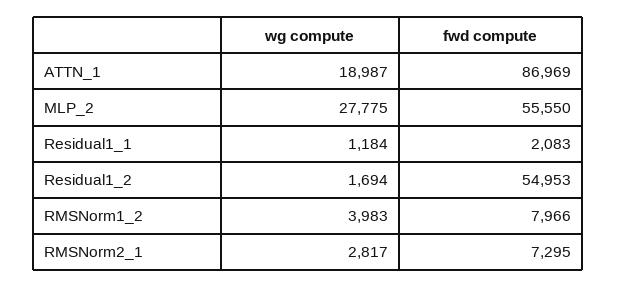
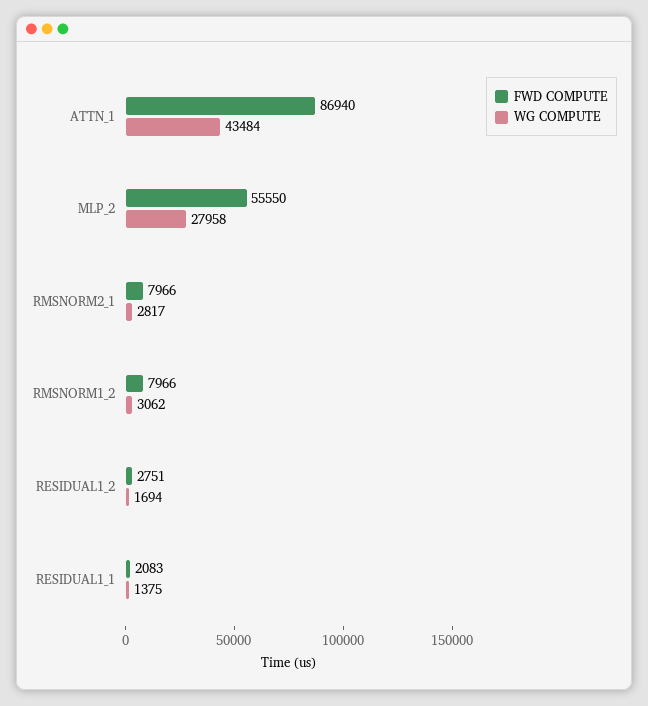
wg compute, ATTN_1: 18987 -> 43484
fwd compute, ATTN_1: 86969 -> 86940
wg compute, MLP_2: 27775 -> 27958
wg compute, Residual1_1: 1184 -> 1375
fwd compute, Residual1_2: 54953 -> 2751
wg compute, RMSNorm1_2: 3983 -> 3062
fwd compute, RMSNorm2_1: 7295 -> 7966

